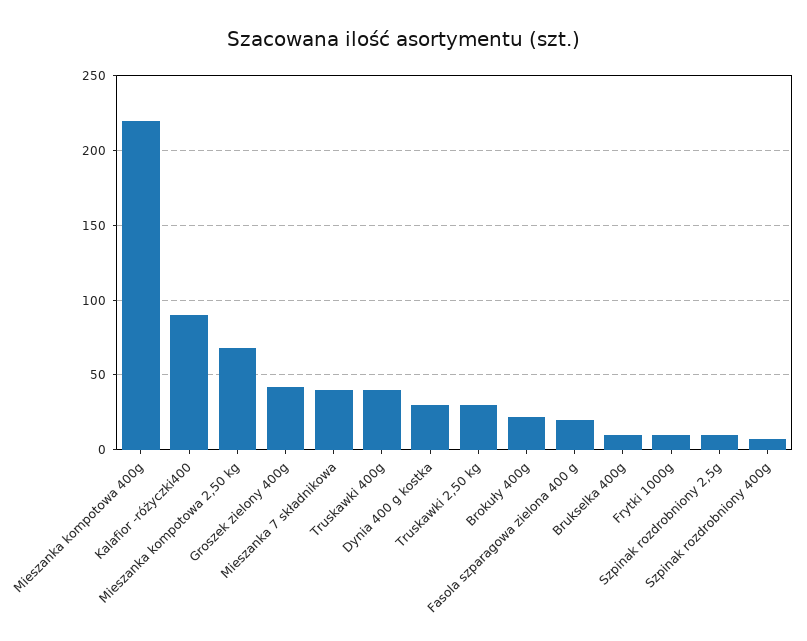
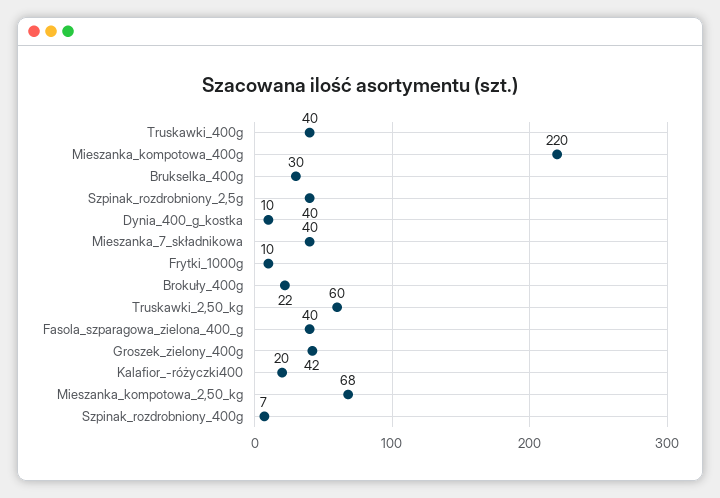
Kalafior -różyczki400: 90 -> 20
Dynia 400 g kostka: 30 -> 10
Truskawki 2,50 kg: 30 -> 60
Fasola szparagowa zielona 400 g: 20 -> 40
Brukselka 400g: 10 -> 30
Szpinak rozdrobniony 2,5g: 10 -> 40

